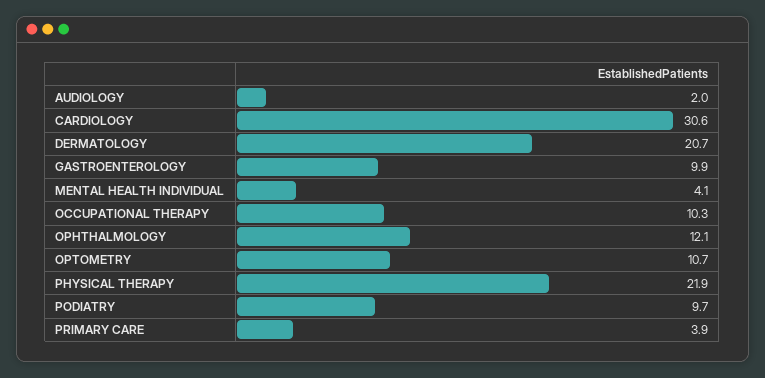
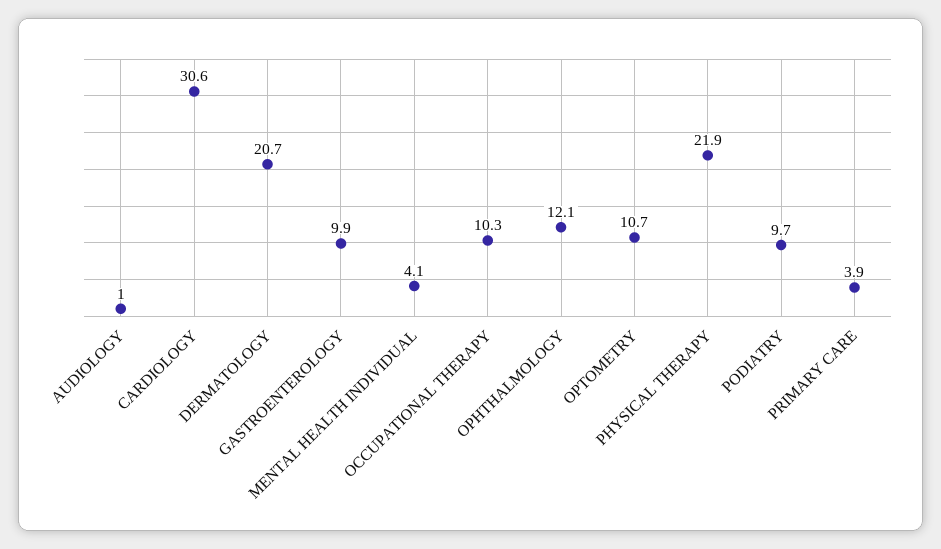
AUDIOLOGY: 2 -> 1

